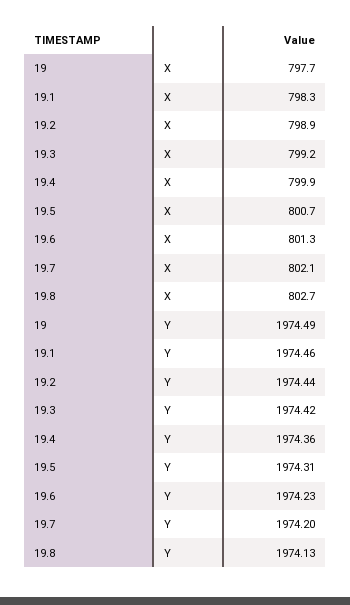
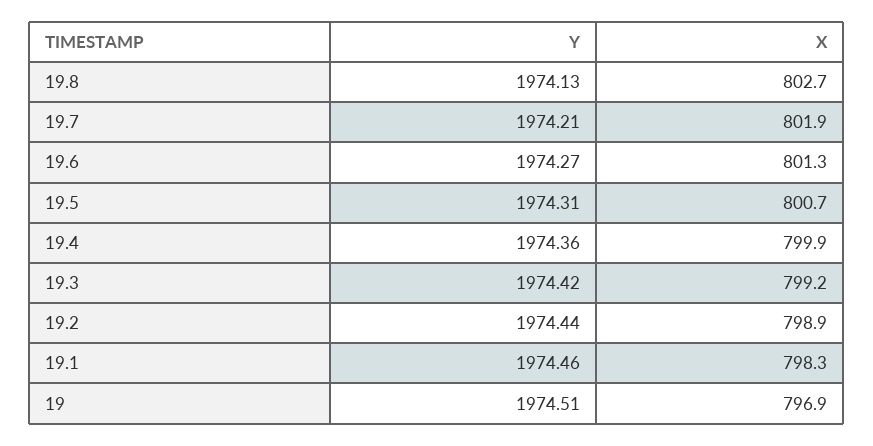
19, X: 797.7 -> 796.9
19.7, X: 802.1 -> 801.9
19, Y: 1974.49 -> 1974.51
19.6, Y: 1974.23 -> 1974.27
19.7, Y: 1974.2 -> 1974.21

